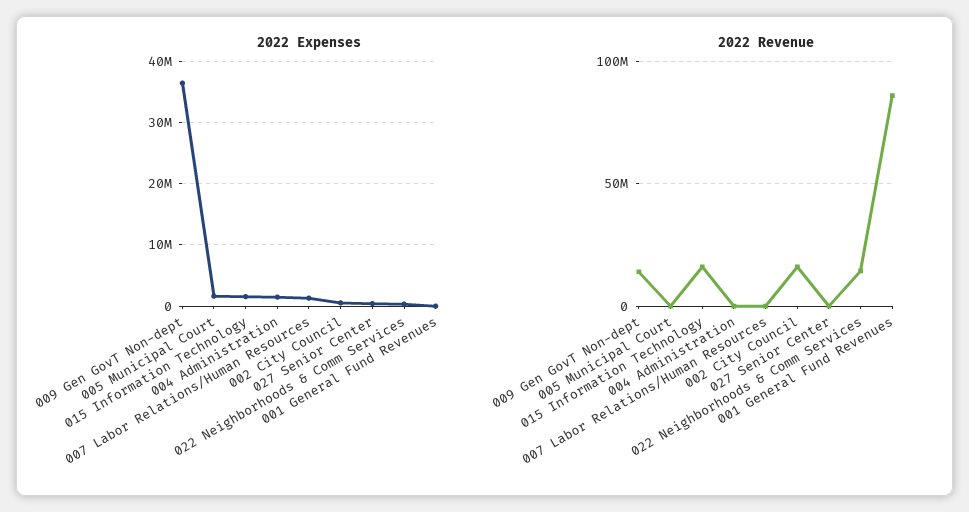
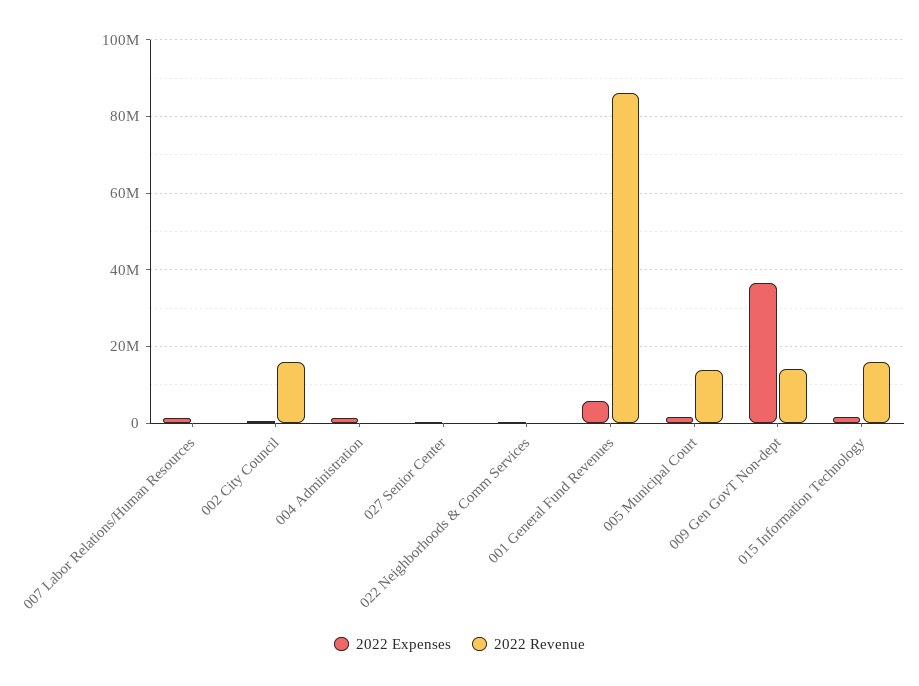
2022 Expenses, 001 General Fund Revenues: 0 -> 6000000
2022 Revenue, 005 Municipal Court: 0 -> 14000000
2022 Revenue, 022 Neighborhoods & Comm Services: 15000000 -> 0

